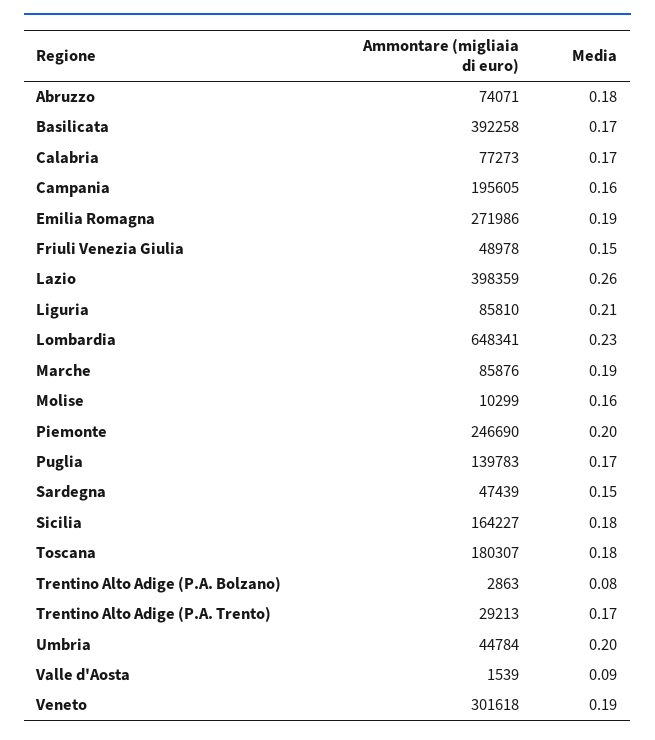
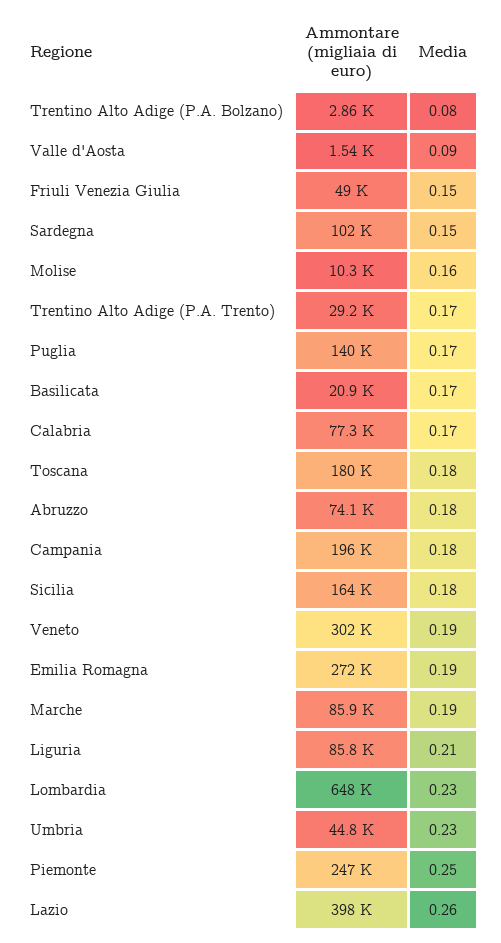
Ammontare (migliaia di euro), Basilicata: 392258 -> 20900
Media, Campania: 0.16 -> 0.18
Media, Piemonte: 0.2 -> 0.25
Ammontare (migliaia di euro), Sardegna: 47439 -> 102000
Media, Umbria: 0.2 -> 0.23

